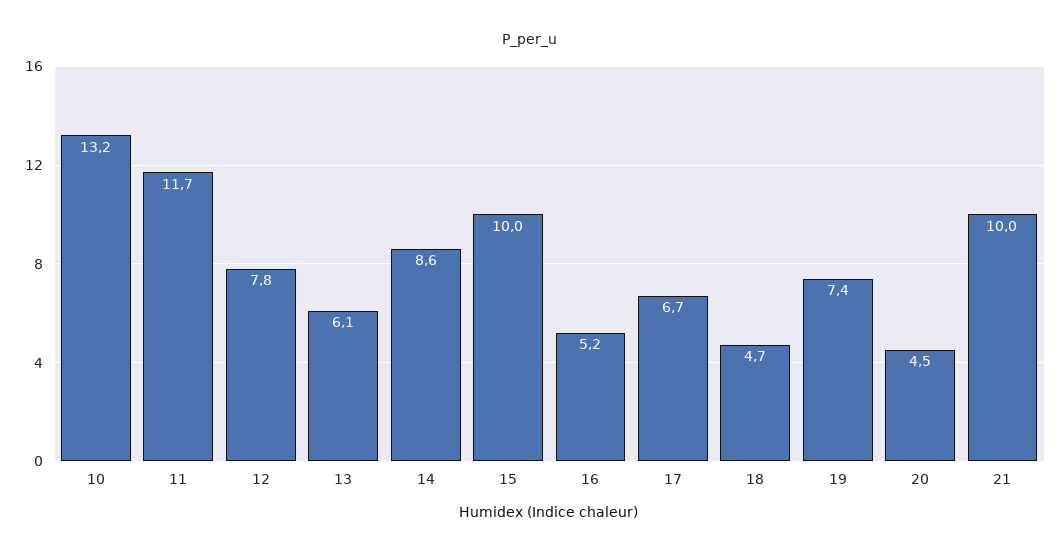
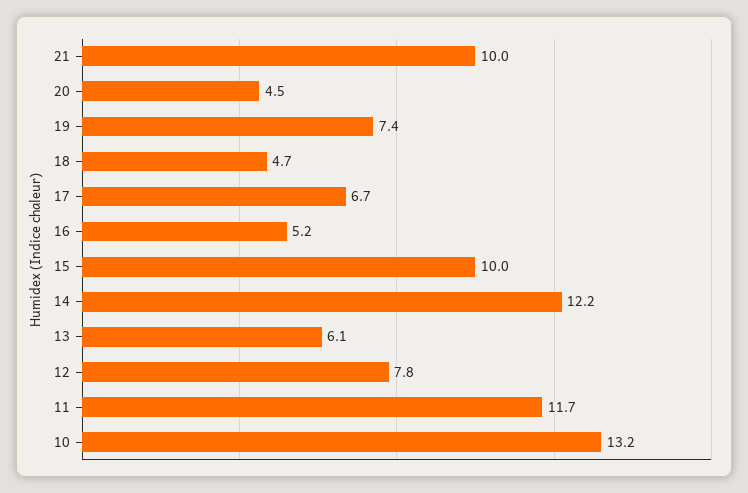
14: 8.6 -> 12.2

